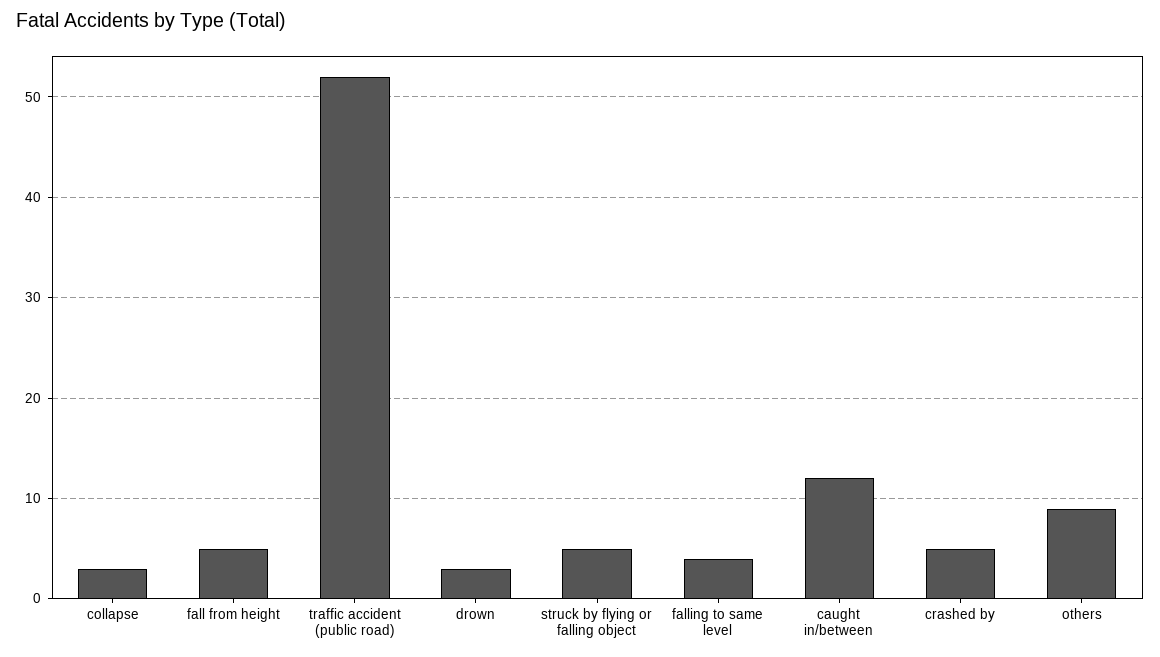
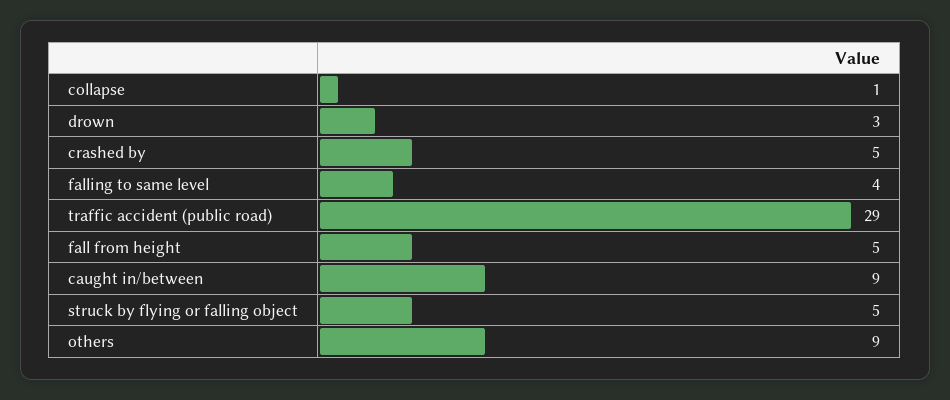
collapse: 3 -> 1
traffic accident (public road): 52 -> 29
caught in/between: 12 -> 9

